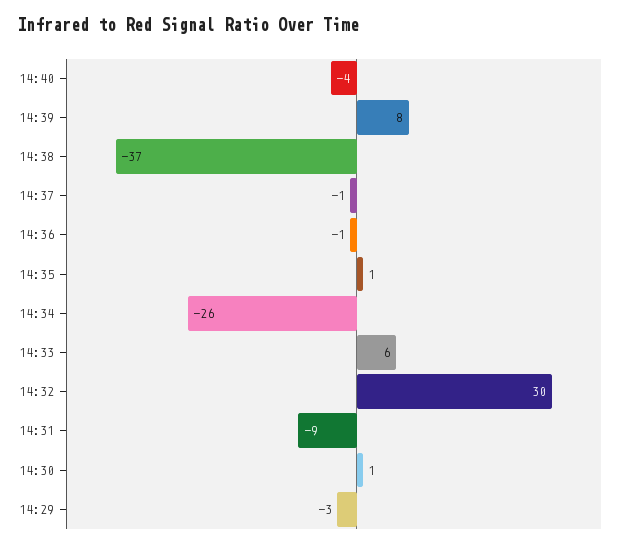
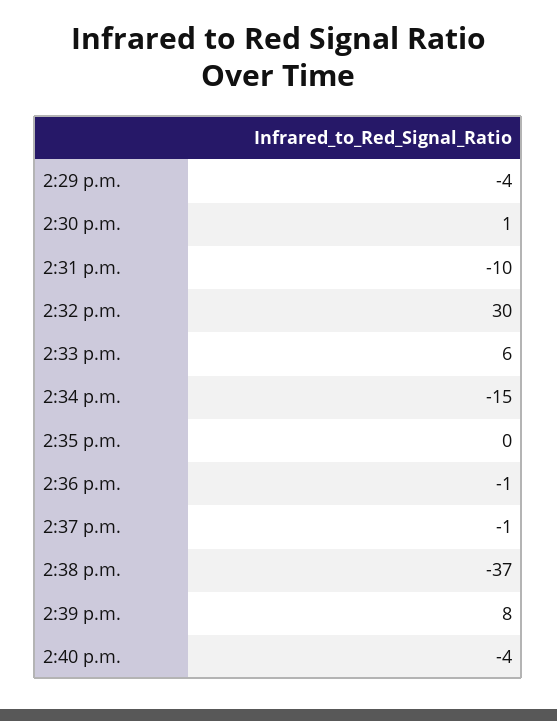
14:35: 1 -> 0
14:34: -26 -> -15
14:31: -9 -> -10
14:29: -3 -> -4

